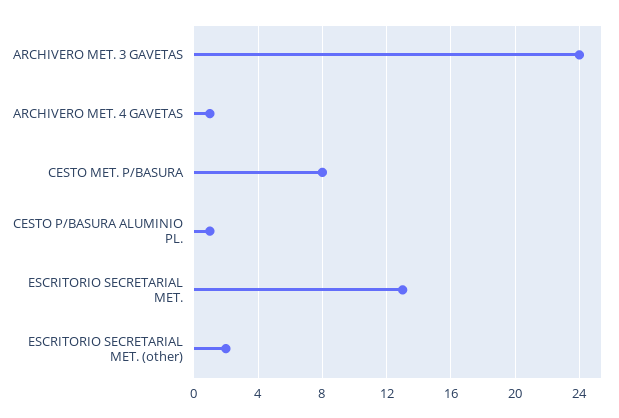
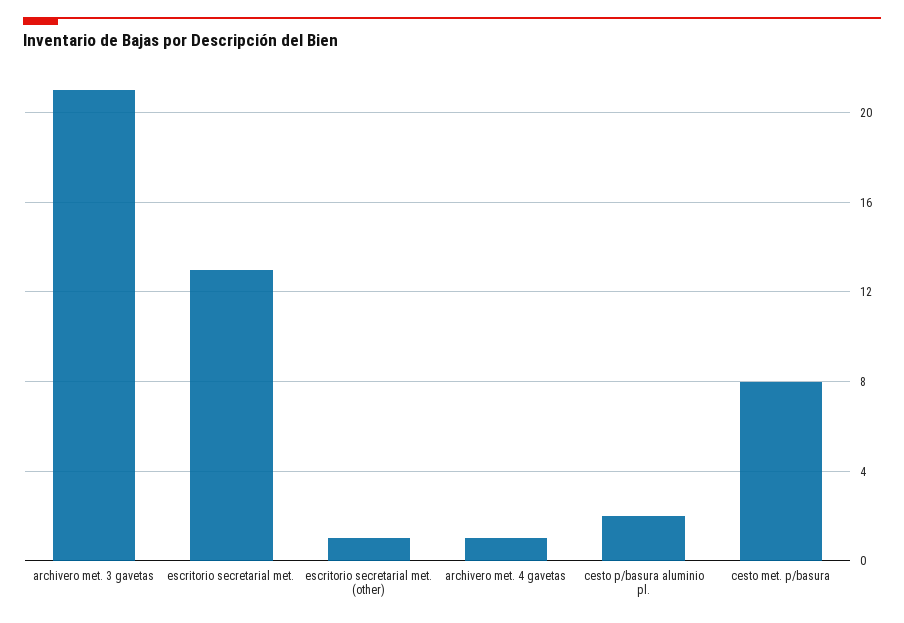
ARCHIVERO MET. 3 GAVETAS: 24 -> 21
CESTO P/BASURA ALUMINIO PL.: 1 -> 2
ESCRITORIO SECRETARIAL MET. (other): 2 -> 1

